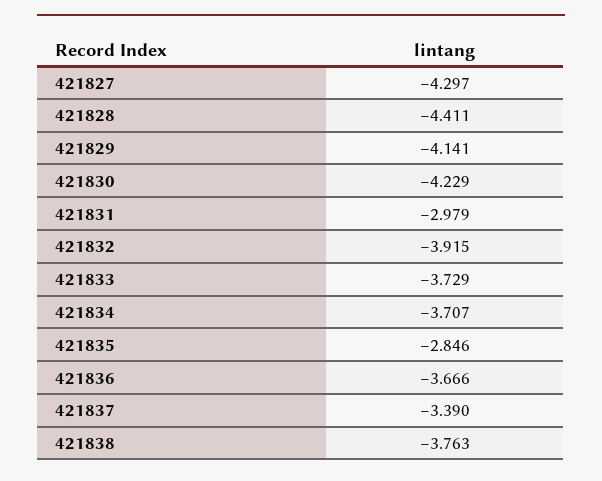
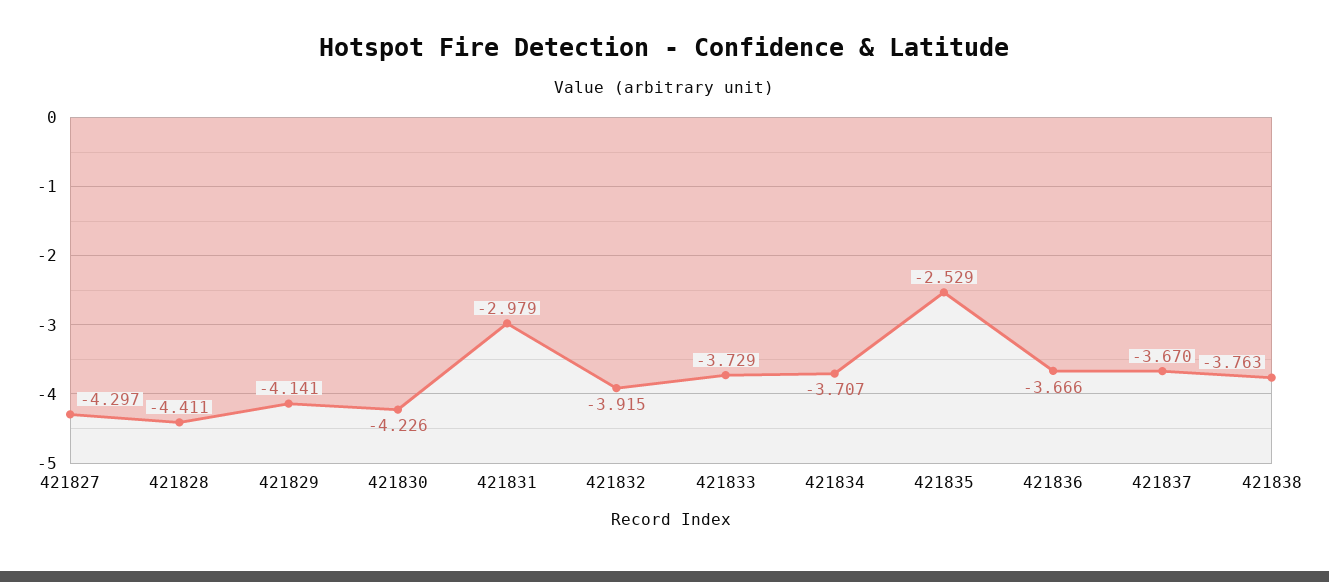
421830: -4.229 -> -4.226
421835: -2.846 -> -2.529
421837: -3.39 -> -3.67

